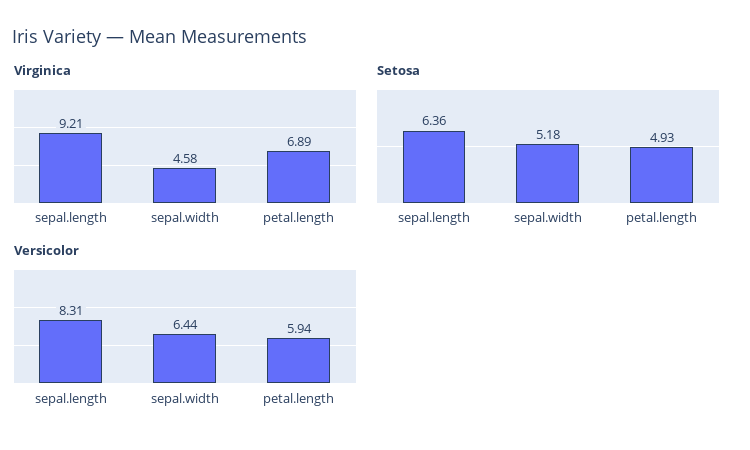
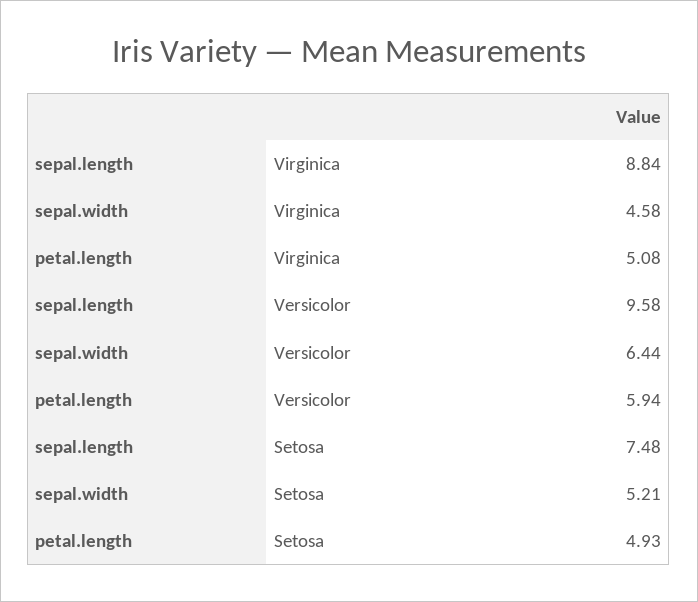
Virginica, sepal.length: 9.21 -> 8.84
Virginica, petal.length: 6.89 -> 5.08
Setosa, sepal.length: 6.36 -> 7.48
Setosa, sepal.width: 5.18 -> 5.21
Versicolor, sepal.length: 8.31 -> 9.58

